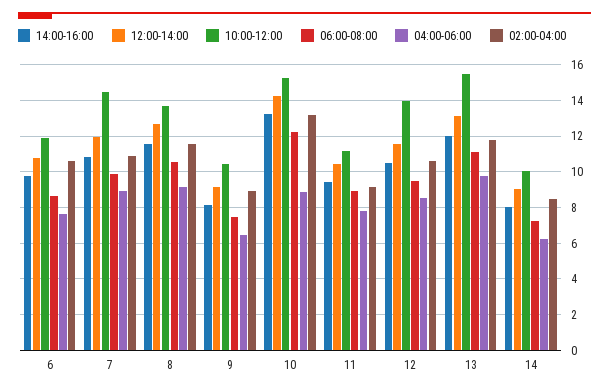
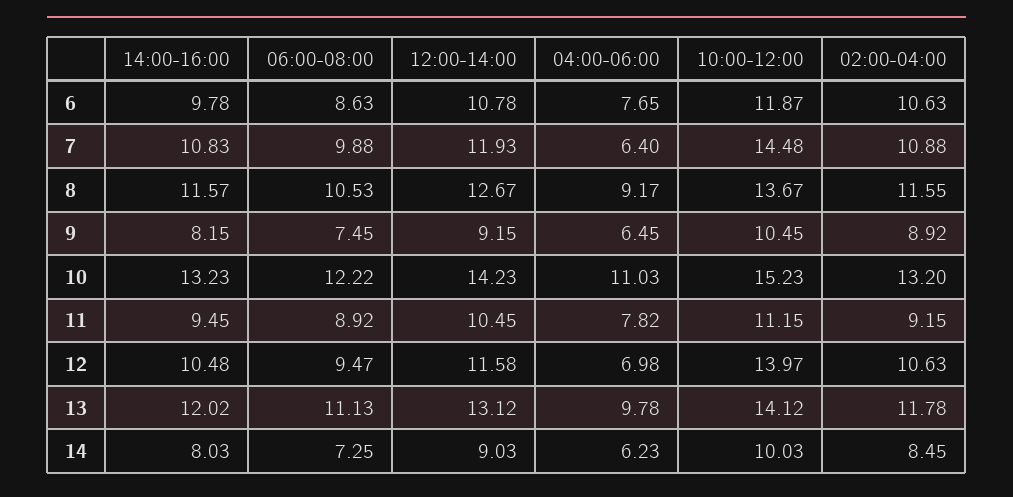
04:00-06:00, 7: 9 -> 6.4
04:00-06:00, 10: 9 -> 11.03
04:00-06:00, 12: 8.5 -> 6.98
10:00-12:00, 13: 15.5 -> 14.12

